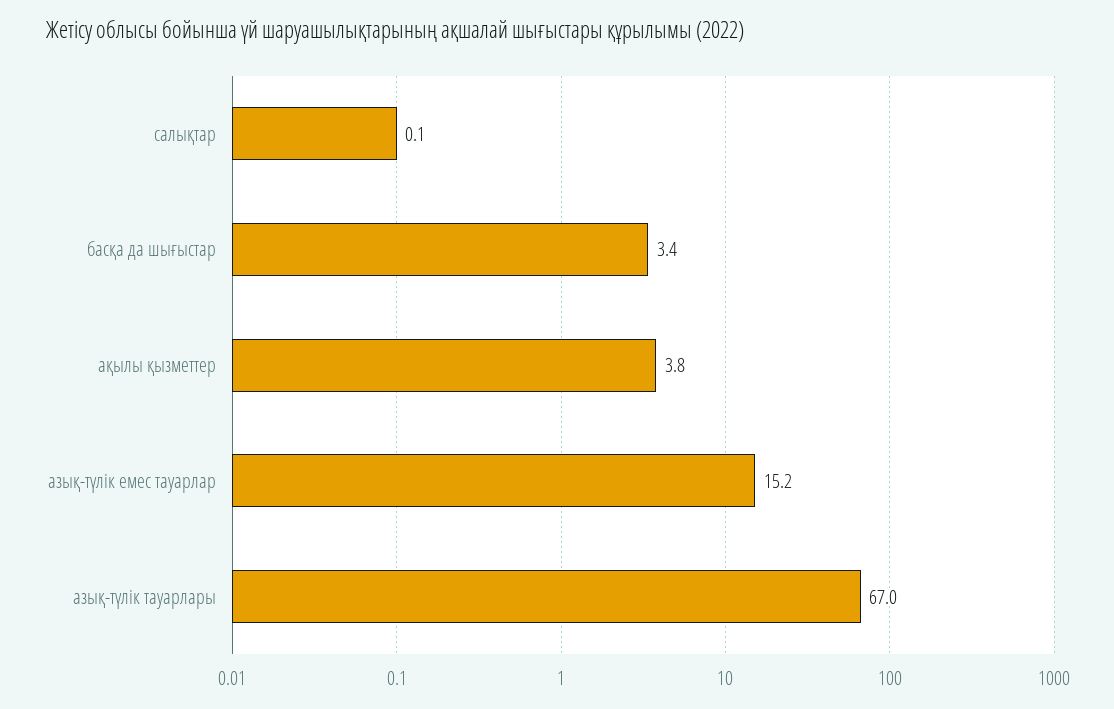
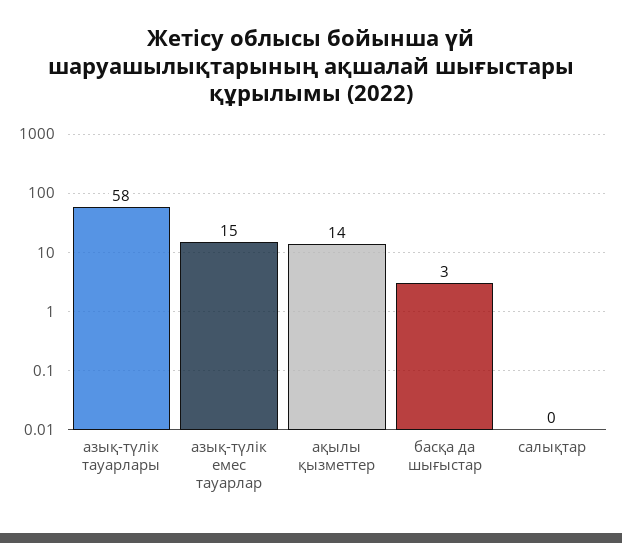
ақылы қызметтер: 3.8 -> 14
азық-түлiк тауарлары: 67 -> 58

